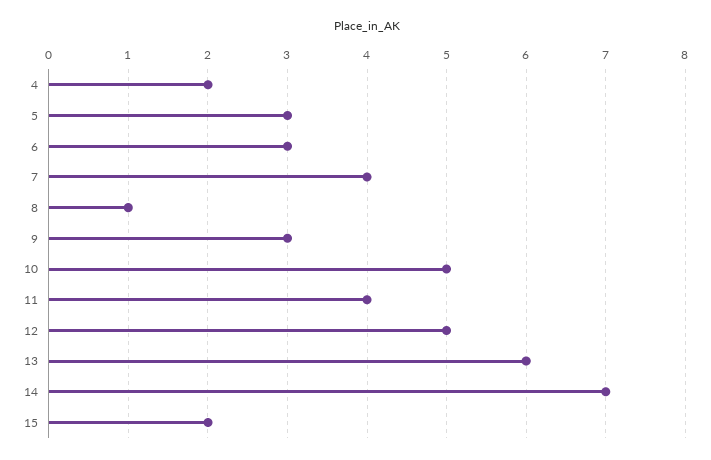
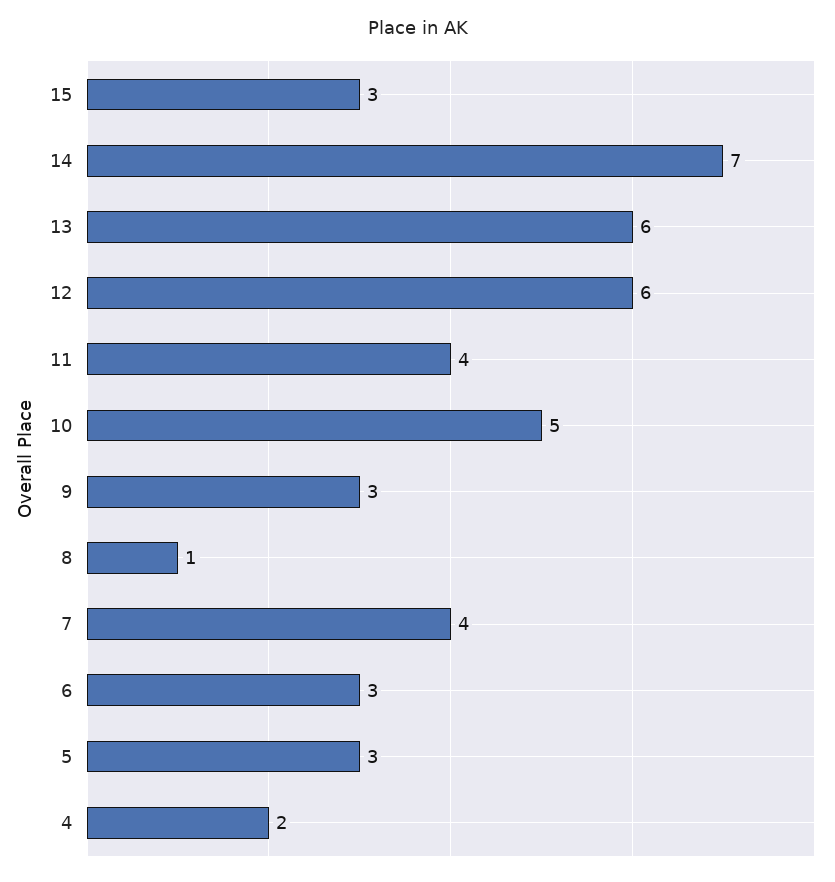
12: 5 -> 6
15: 2 -> 3

